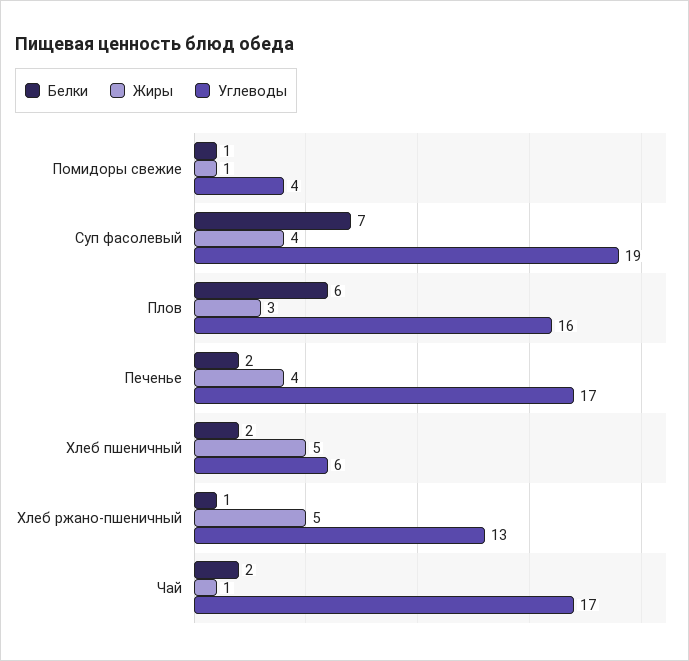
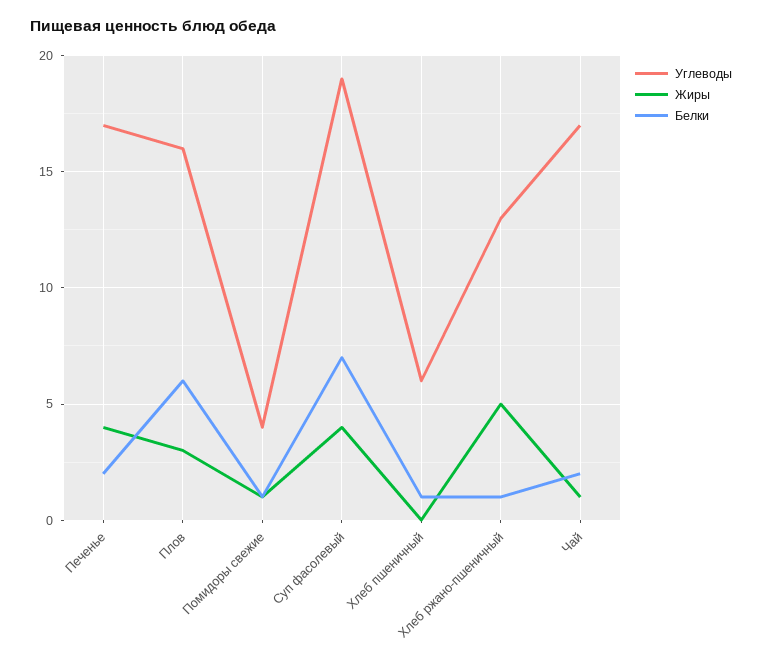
Белки, Хлеб пшеничный: 2 -> 1
Жиры, Хлеб пшеничный: 5 -> 0

